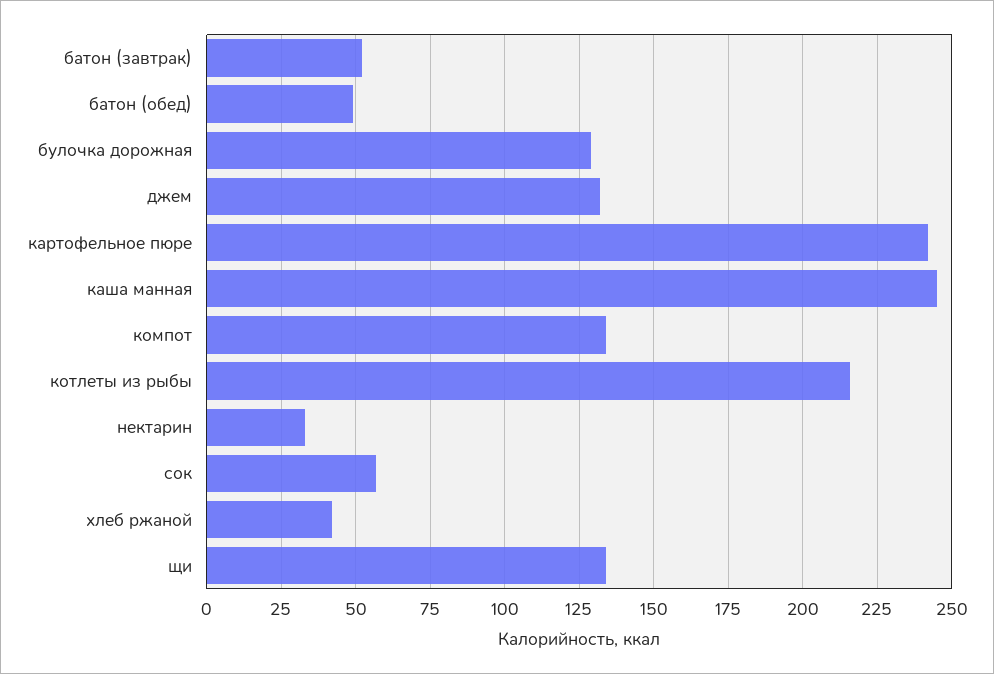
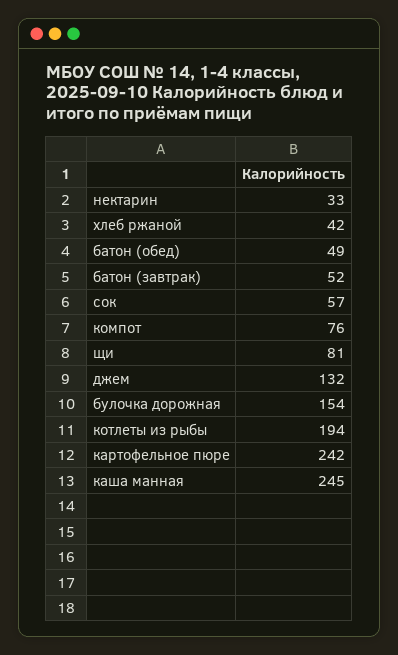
булочка дорожная: 130 -> 154
компот: 135 -> 76
котлеты из рыбы: 215 -> 194
щи: 135 -> 81

